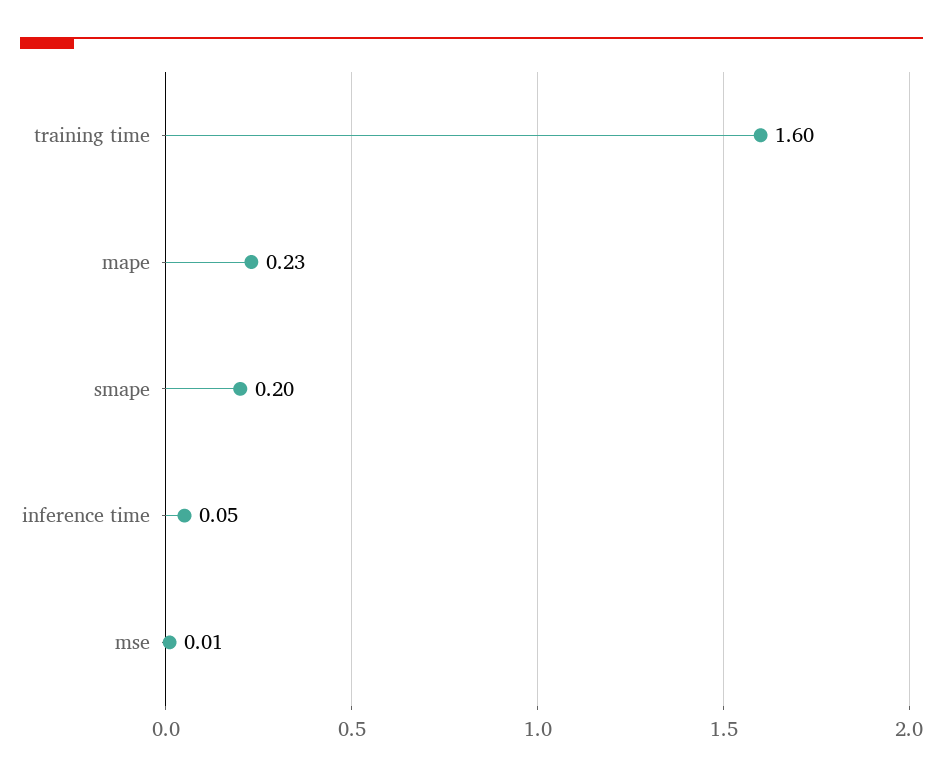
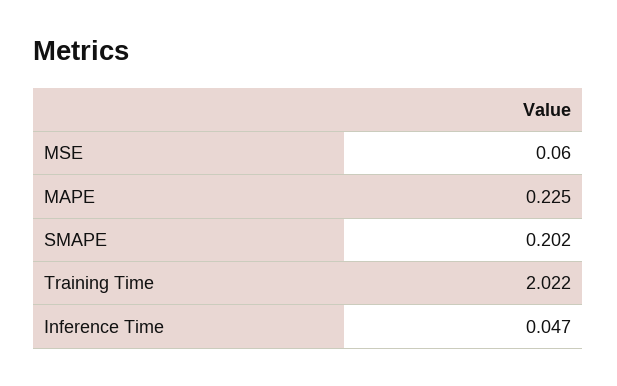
training time: 1.6 -> 2.022
mse: 0.01 -> 0.06

